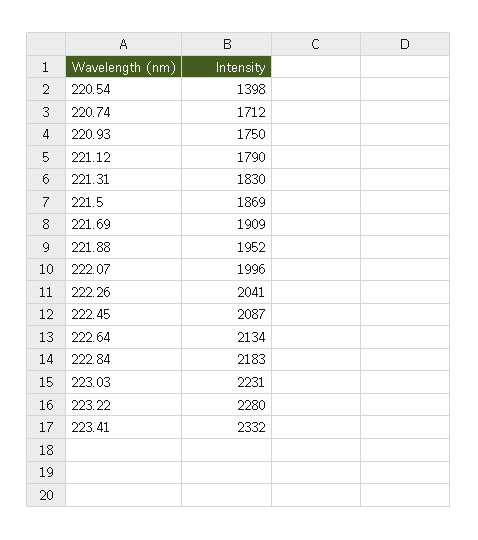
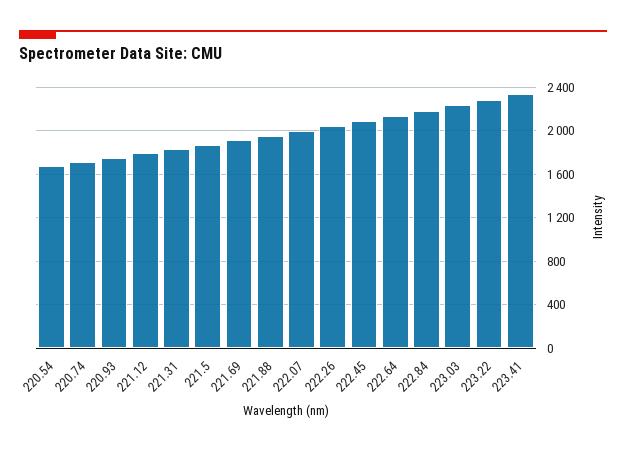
220.54: 1398 -> 1700

